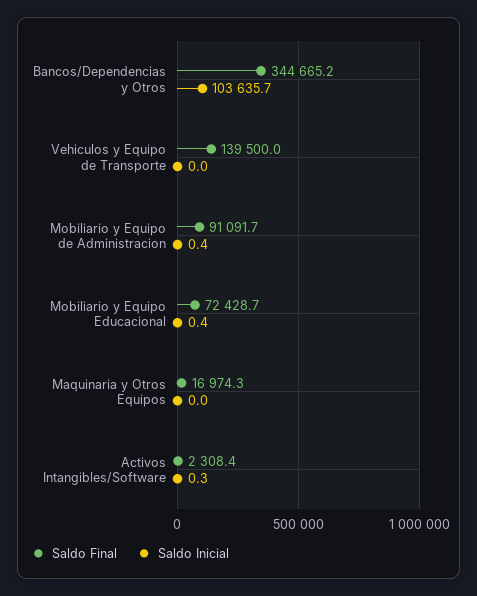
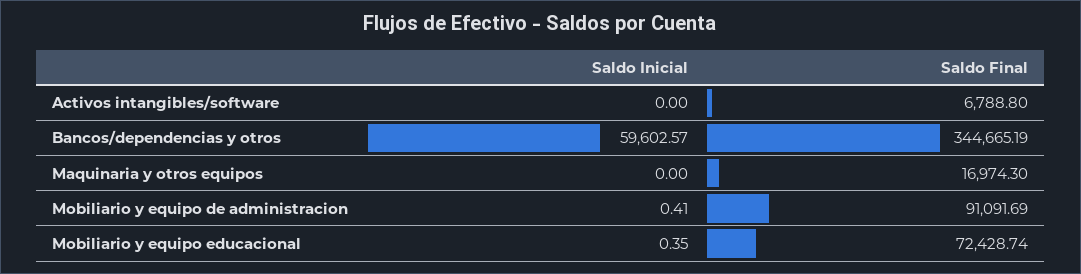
Saldo Inicial, Bancos/Dependencias y Otros: 103635.7 -> 59602.57
Saldo Final, Vehiculos y Equipo de Transporte: 139500 -> none
Saldo Inicial, Vehiculos y Equipo de Transporte: 0 -> none
Saldo Final, Activos Intangibles/Software: 2308.4 -> 6788.8
Saldo Inicial, Activos Intangibles/Software: 0.3 -> 0

